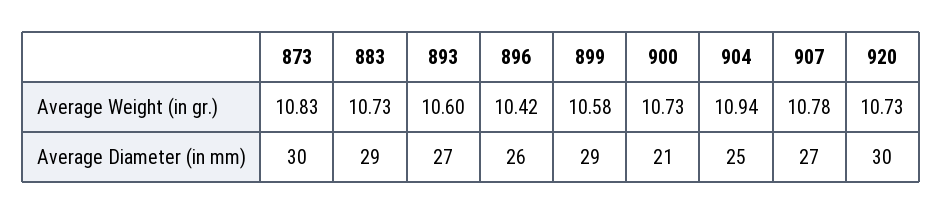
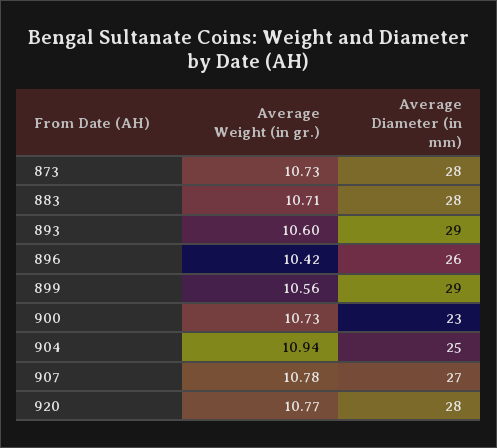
873, Average Weight (in gr.): 10.83 -> 10.73
883, Average Weight (in gr.): 10.73 -> 10.71
899, Average Weight (in gr.): 10.58 -> 10.56
920, Average Weight (in gr.): 10.73 -> 10.77
873, Average Diameter (in mm): 30 -> 28
883, Average Diameter (in mm): 29 -> 28
893, Average Diameter (in mm): 27 -> 29
900, Average Diameter (in mm): 21 -> 23
920, Average Diameter (in mm): 30 -> 28

